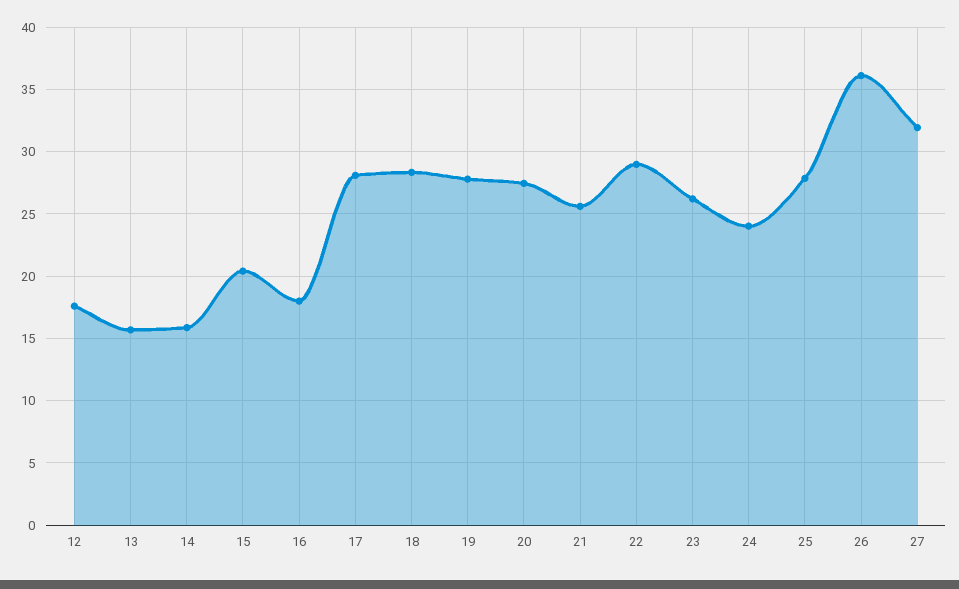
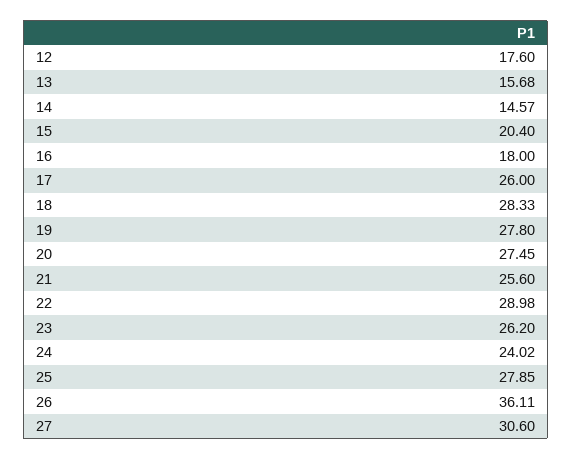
14: 16 -> 14.57
17: 28 -> 26
27: 32 -> 30.6

